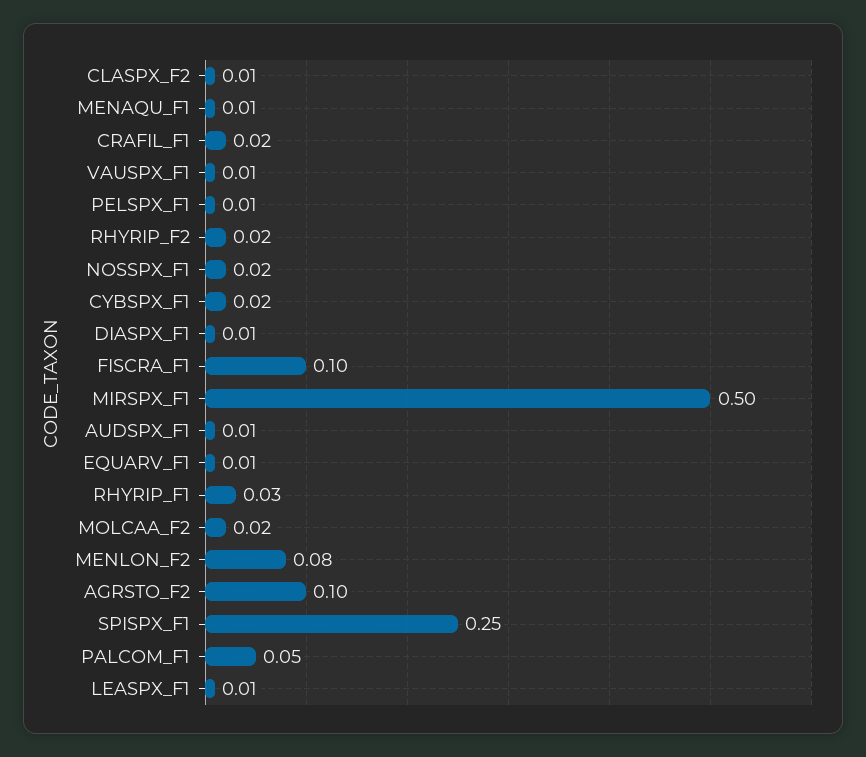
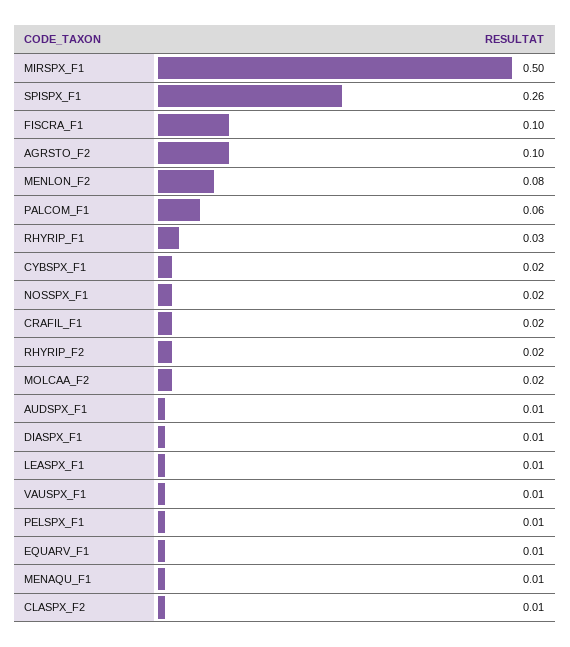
SPISPX_F1: 0.25 -> 0.26
PALCOM_F1: 0.05 -> 0.06

